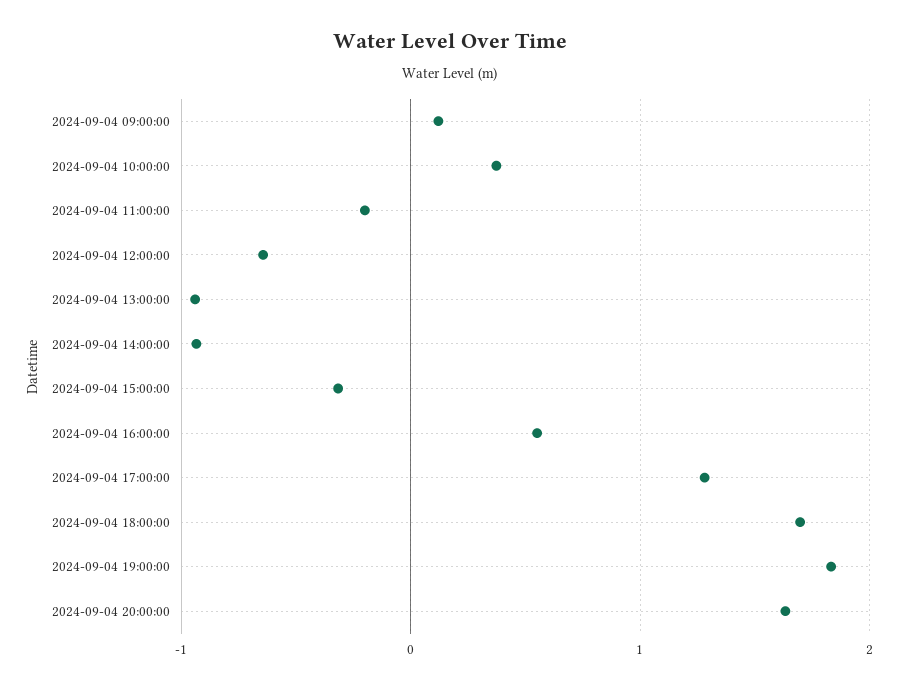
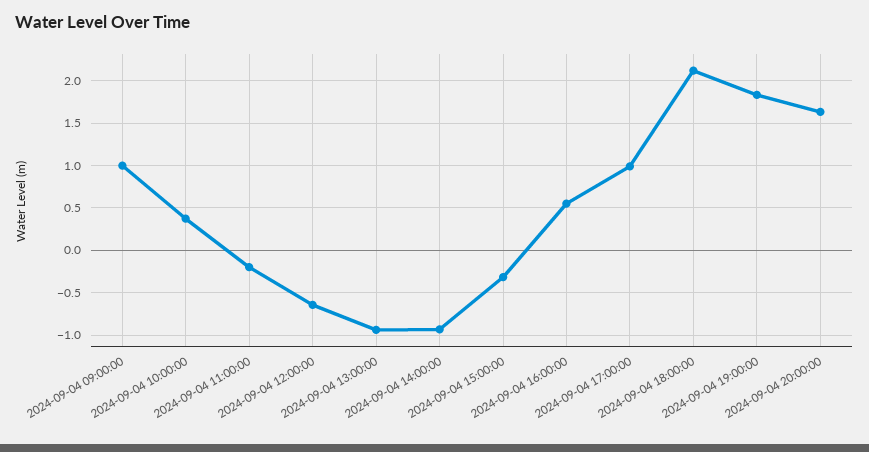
2024-09-04 09:00:00: 0.1 -> 1
2024-09-04 17:00:00: 1.3 -> 1
2024-09-04 18:00:00: 1.7 -> 2.1

